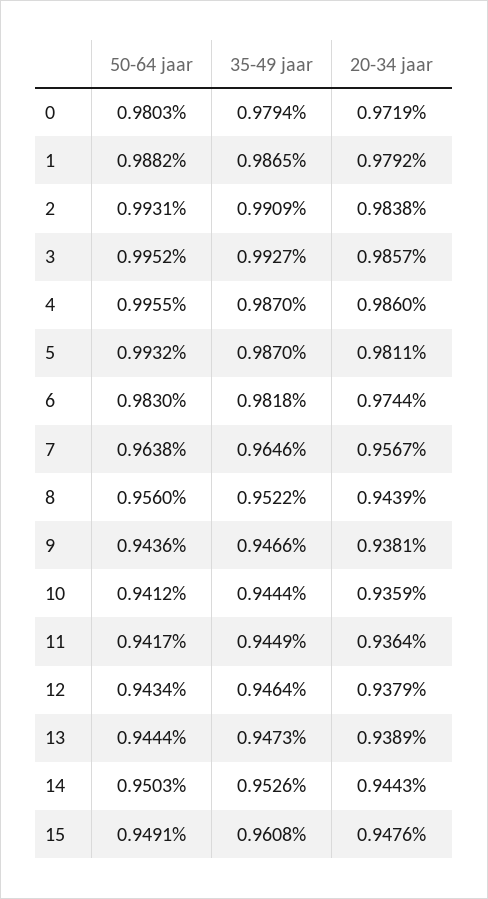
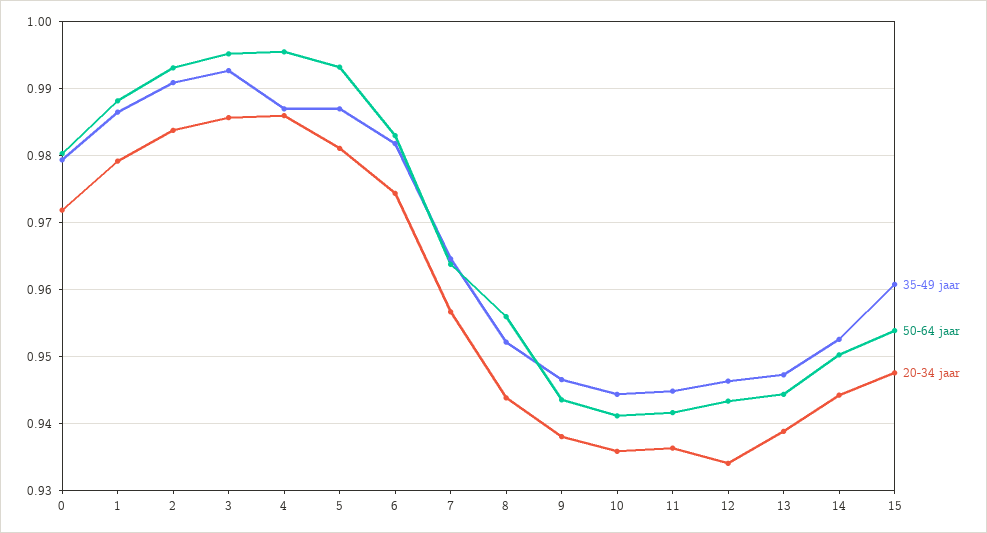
20-34 jaar, 12: 0.9379 -> 0.934
50-64 jaar, 15: 0.9491 -> 0.954

